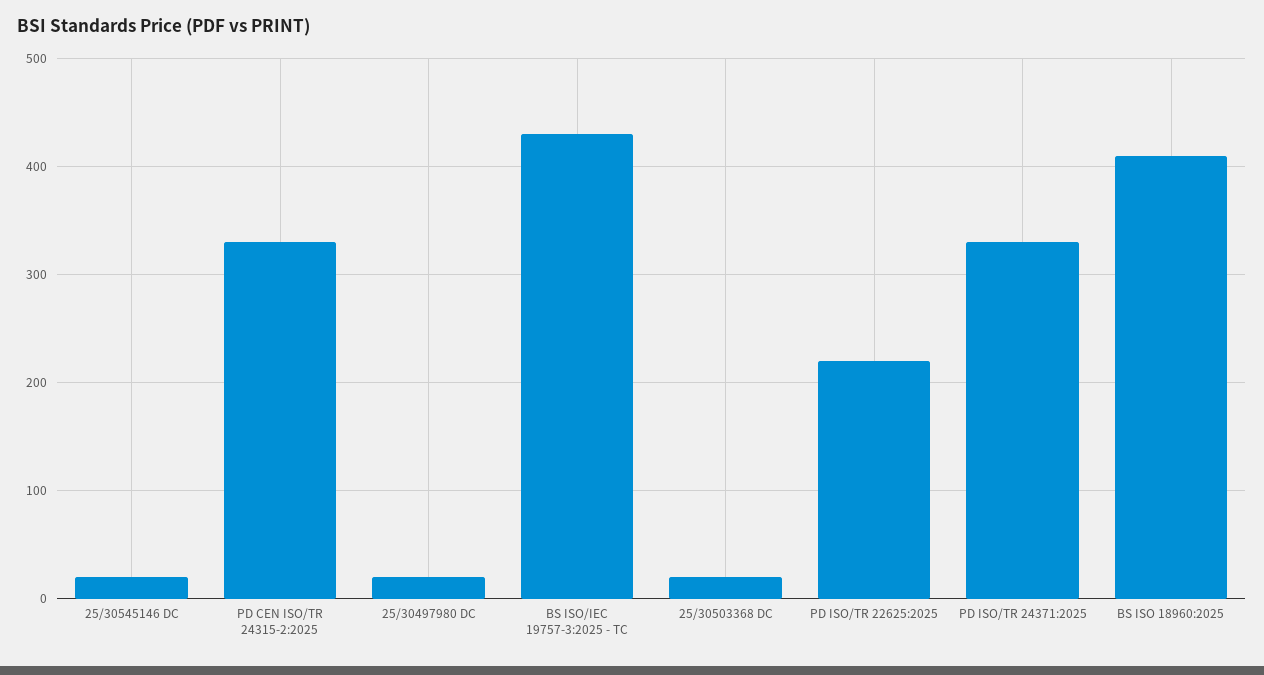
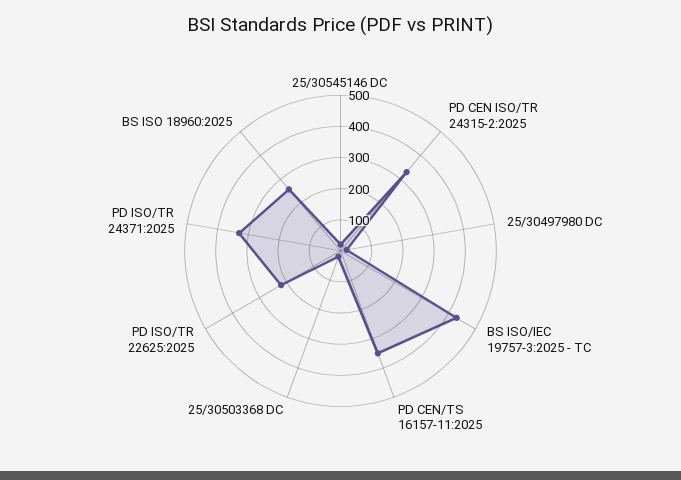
BS ISO 18960:2025: 410 -> 250
PD CEN/TS 16157-11:2025: none -> 350

